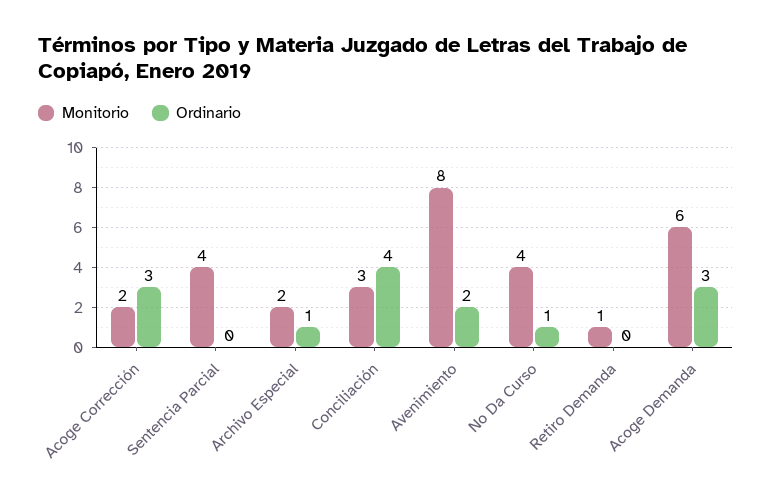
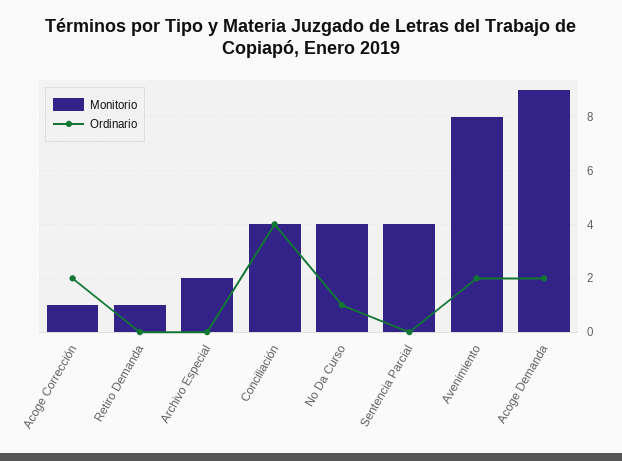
Monitorio, Acoge Corrección: 2 -> 1
Ordinario, Acoge Corrección: 3 -> 2
Ordinario, Archivo Especial: 1 -> 0
Monitorio, Conciliación: 3 -> 4
Monitorio, Acoge Demanda: 6 -> 9
Ordinario, Acoge Demanda: 3 -> 2

